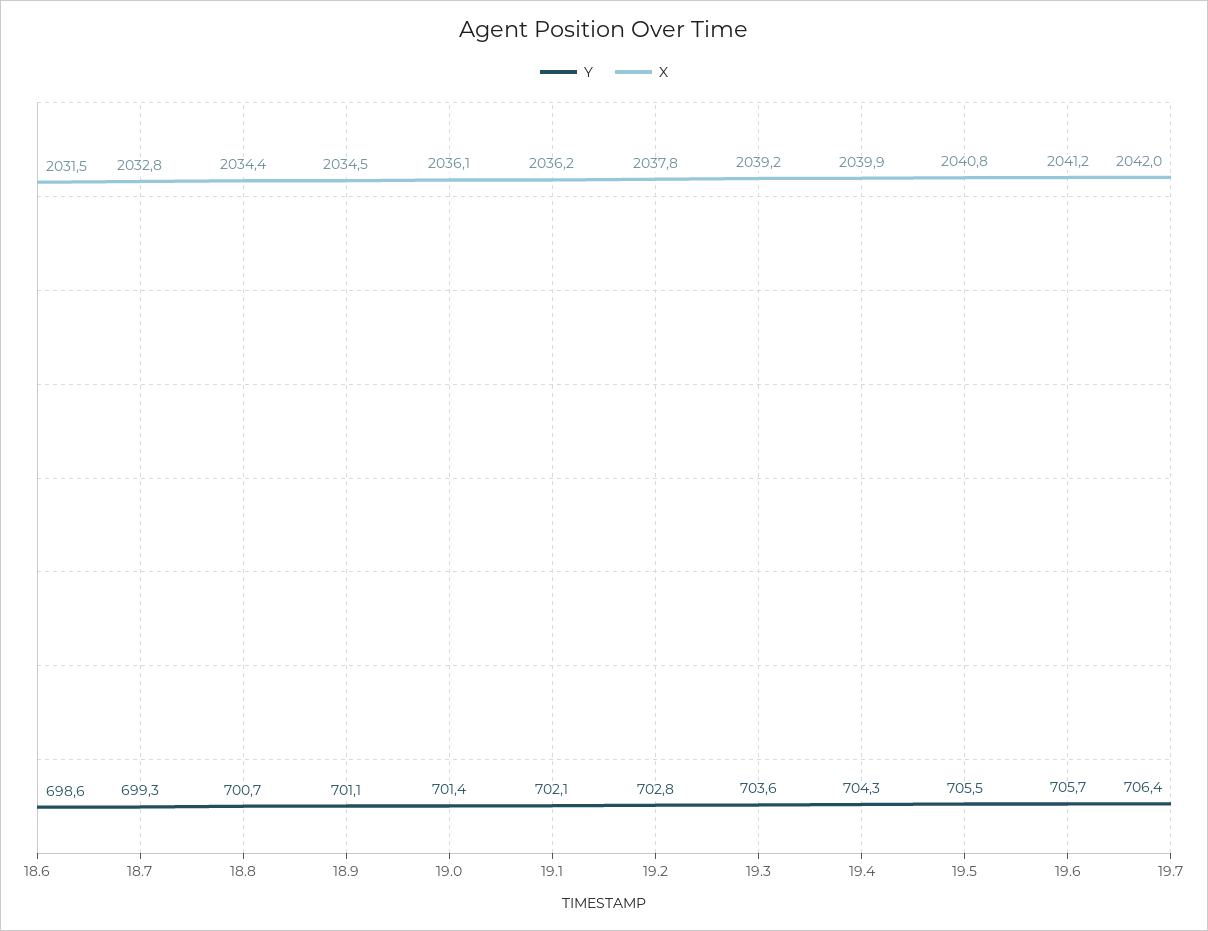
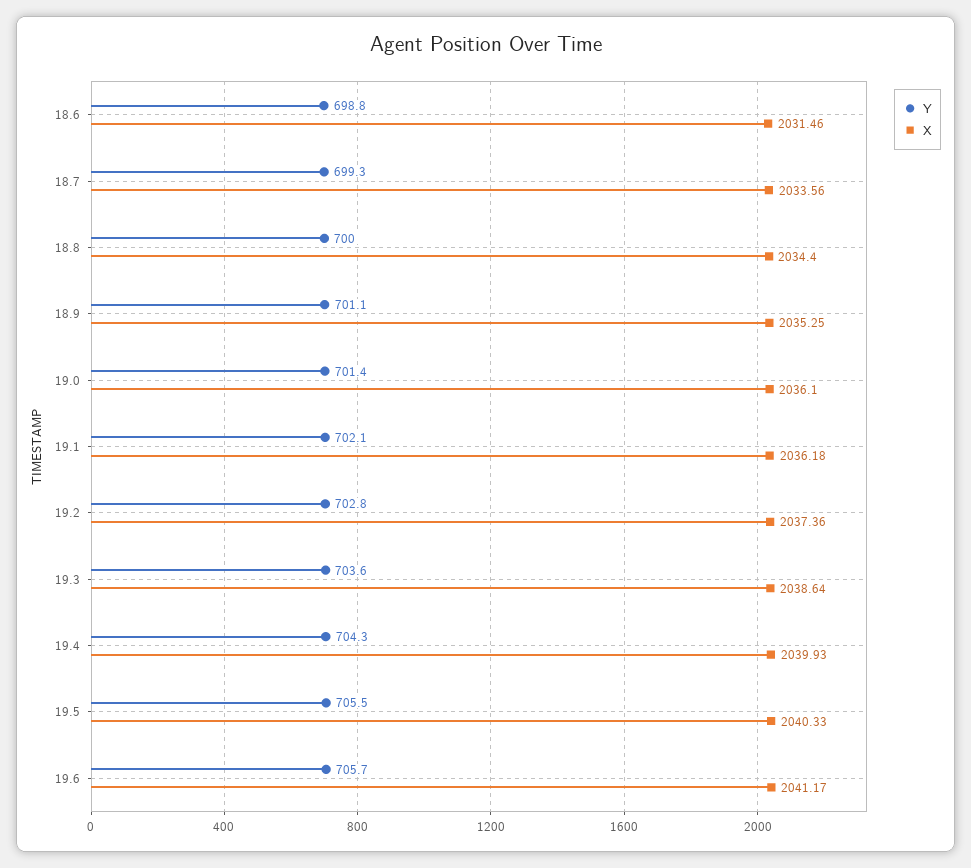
Y, 18.6: 698.6 -> 698.8
X, 18.7: 2032.8 -> 2033.56
Y, 18.8: 700.7 -> 700
X, 18.9: 2034.5 -> 2035.25
X, 19.2: 2037.8 -> 2037.36
X, 19.3: 2039.2 -> 2038.64
X, 19.5: 2040.8 -> 2040.33
Y, 19.7: 706.4 -> none
X, 19.7: 2042 -> none

